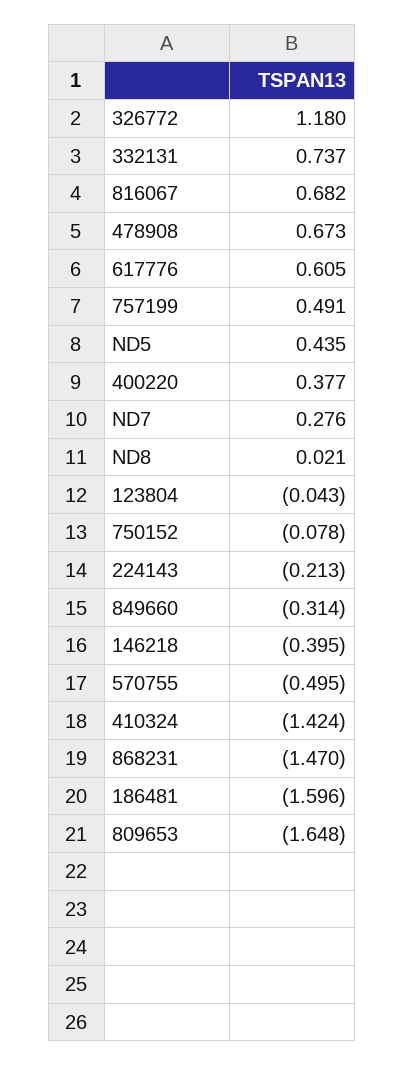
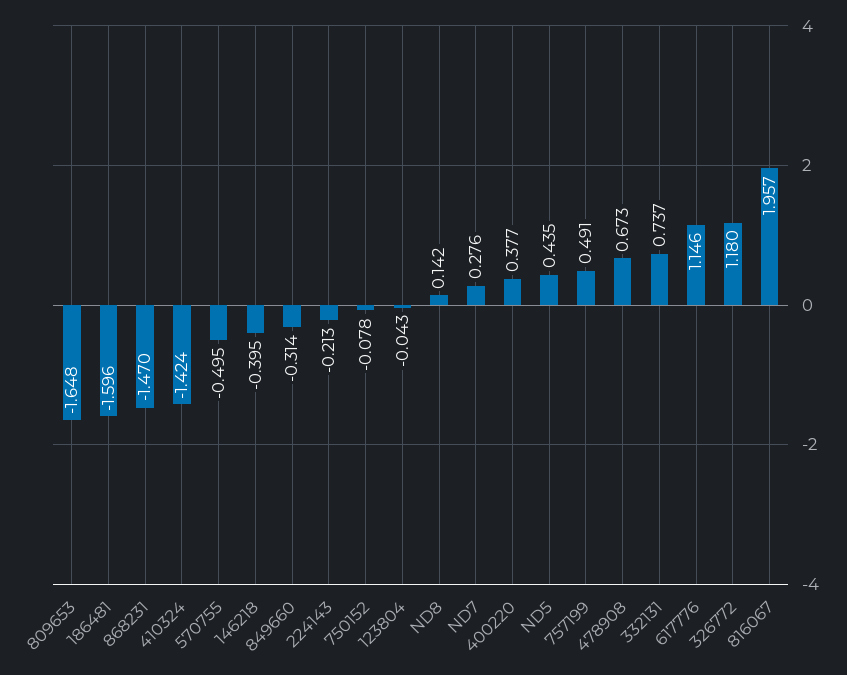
816067: 0.682 -> 1.957
617776: 0.605 -> 1.146
ND8: 0.021 -> 0.142

